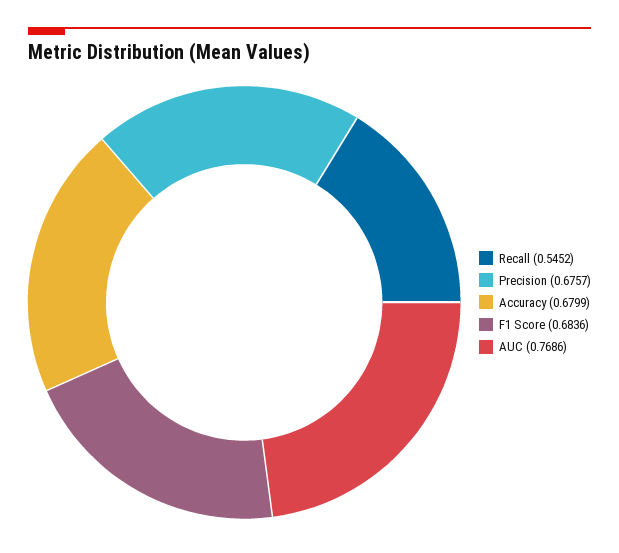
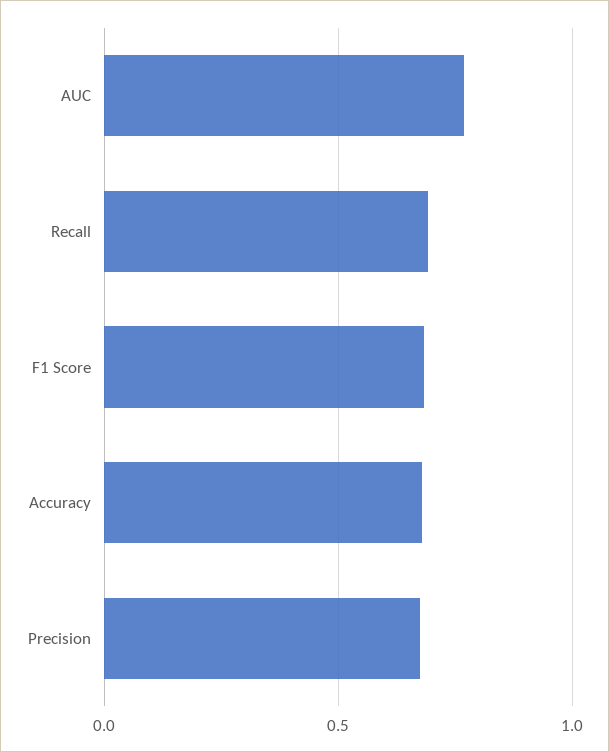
Recall: 0.5452 -> 0.7

